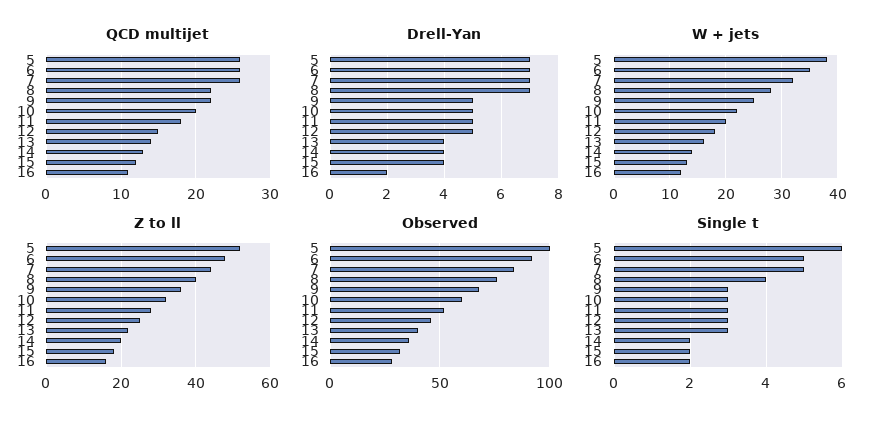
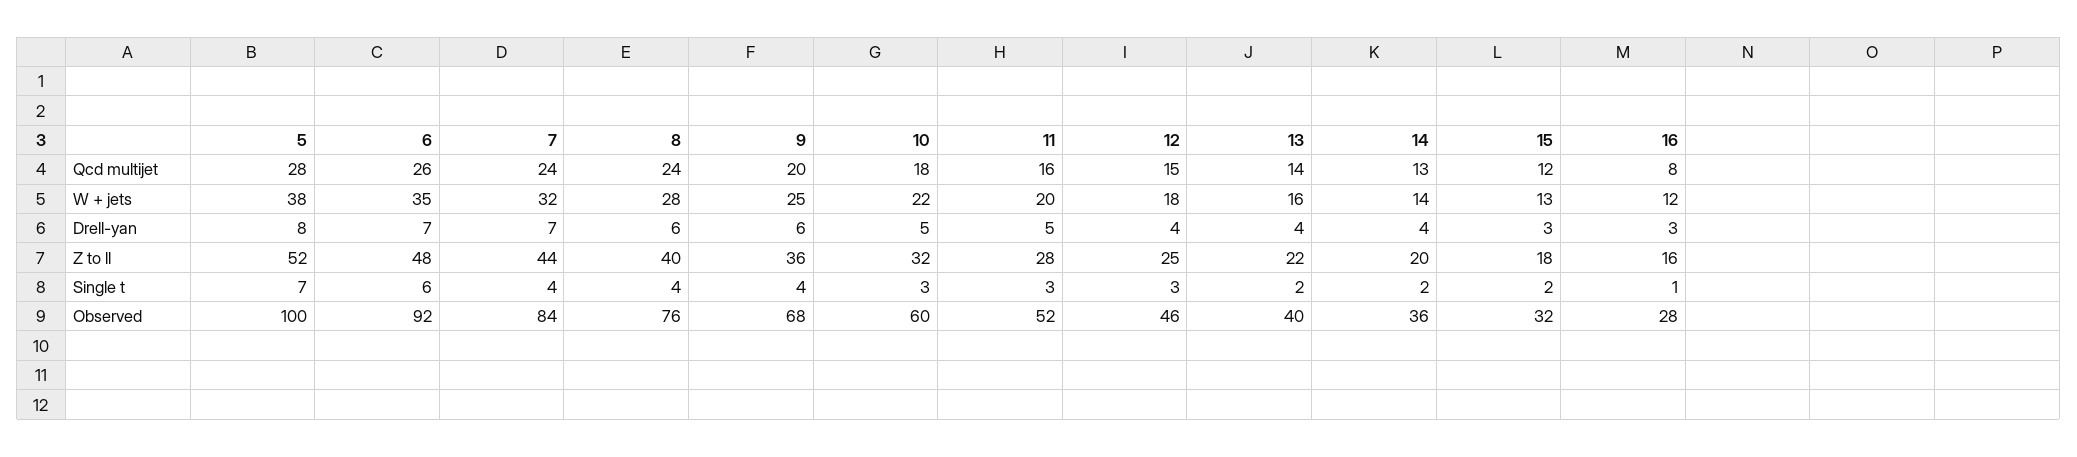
QCD multijet, 5: 26 -> 28
QCD multijet, 7: 26 -> 24
QCD multijet, 8: 22 -> 24
QCD multijet, 9: 22 -> 20
QCD multijet, 10: 20 -> 18
QCD multijet, 11: 18 -> 16
QCD multijet, 16: 11 -> 8
Drell-Yan, 5: 7 -> 8
Drell-Yan, 8: 7 -> 6
Drell-Yan, 9: 5 -> 6
Drell-Yan, 12: 5 -> 4
Drell-Yan, 15: 4 -> 3
Drell-Yan, 16: 2 -> 3
Single t, 5: 6 -> 7
Single t, 6: 5 -> 6
Single t, 7: 5 -> 4
Single t, 9: 3 -> 4
Single t, 13: 3 -> 2
Single t, 16: 2 -> 1

